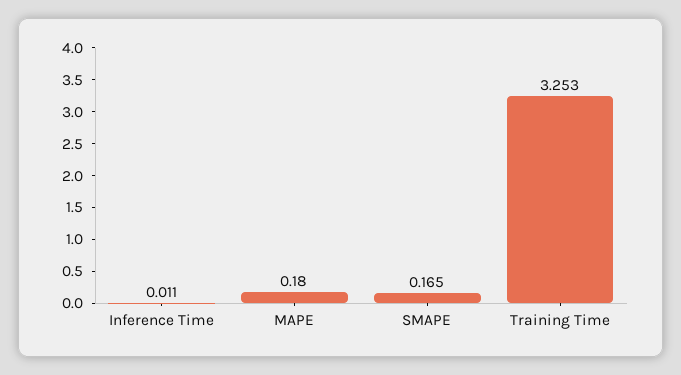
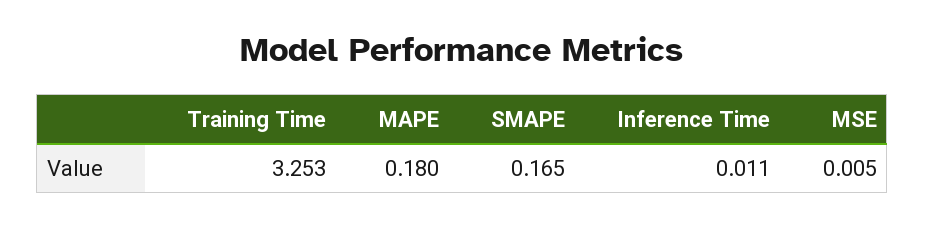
MSE: none -> 0.005

